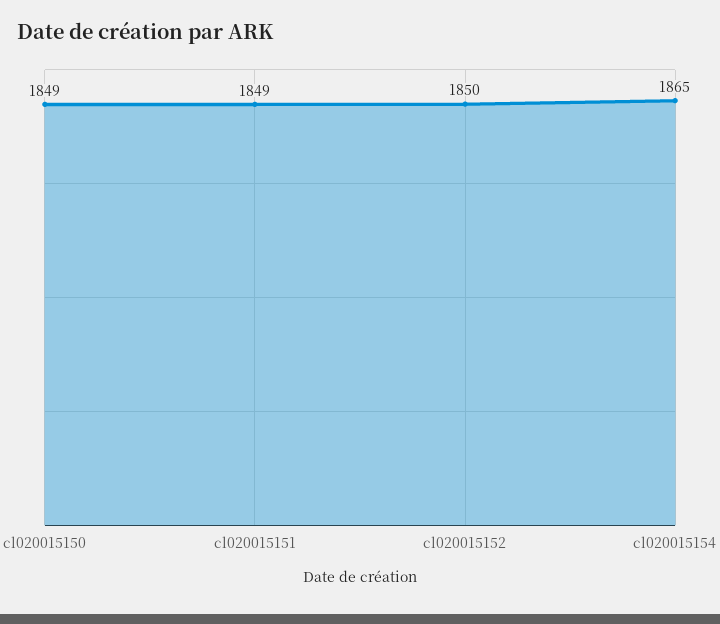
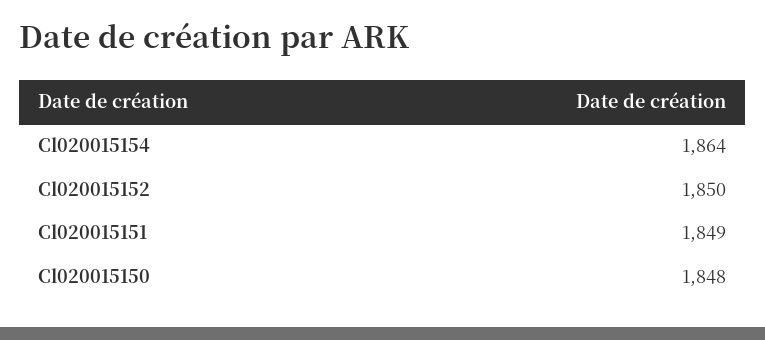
cl020015150: 1849 -> 1848
cl020015154: 1865 -> 1864

